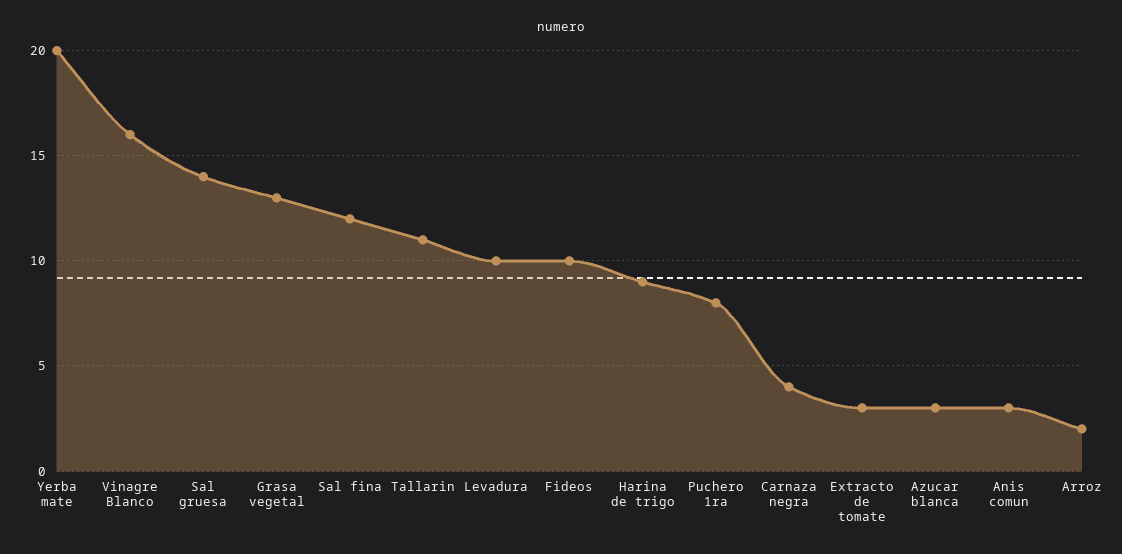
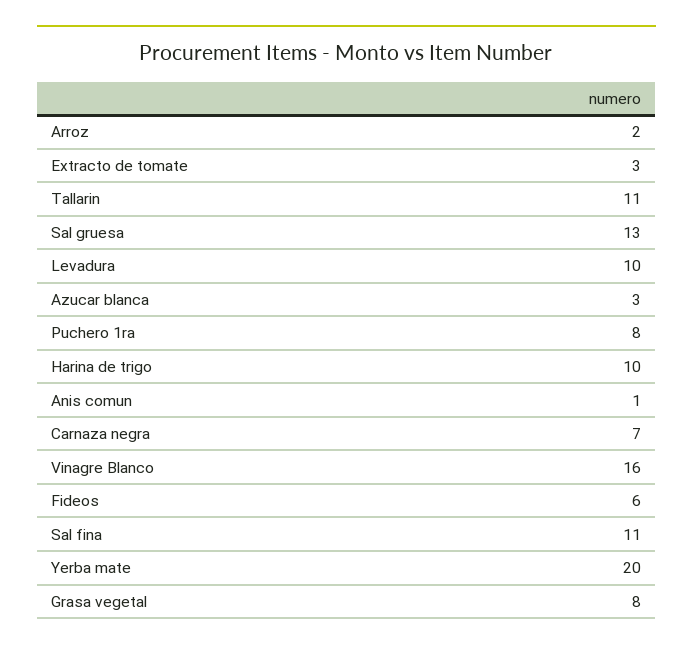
Sal gruesa: 14 -> 13
Grasa vegetal: 13 -> 8
Sal fina: 12 -> 11
Fideos: 10 -> 6
Harina de trigo: 9 -> 10
Carnaza negra: 4 -> 7
Anis comun: 3 -> 1

